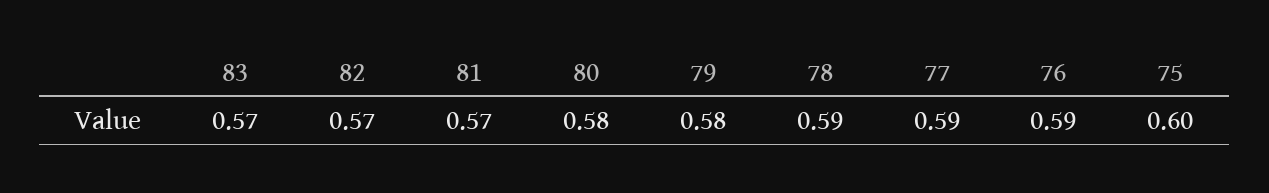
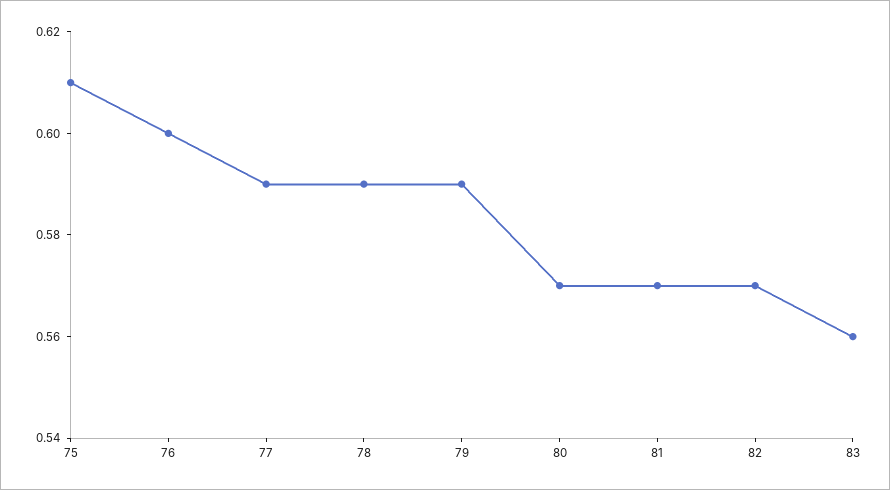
83: 0.57 -> 0.56
80: 0.58 -> 0.57
79: 0.58 -> 0.59
76: 0.59 -> 0.6
75: 0.6 -> 0.61

